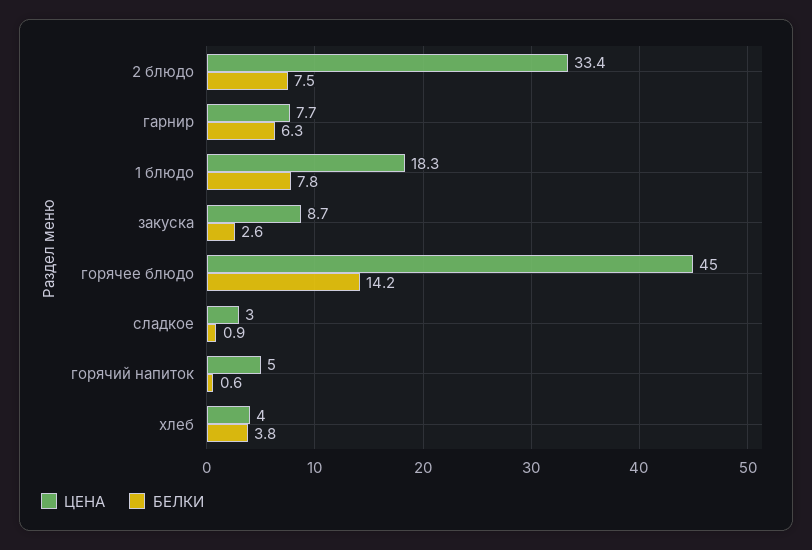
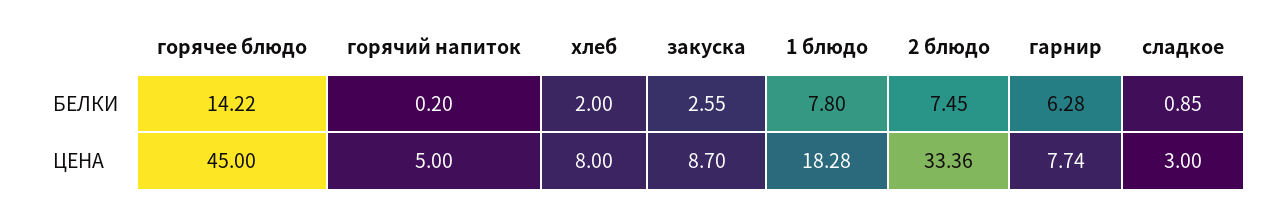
БЕЛКИ, горячий напиток: 0.6 -> 0.2
ЦЕНА, хлеб: 4 -> 8
БЕЛКИ, хлеб: 3.8 -> 2

